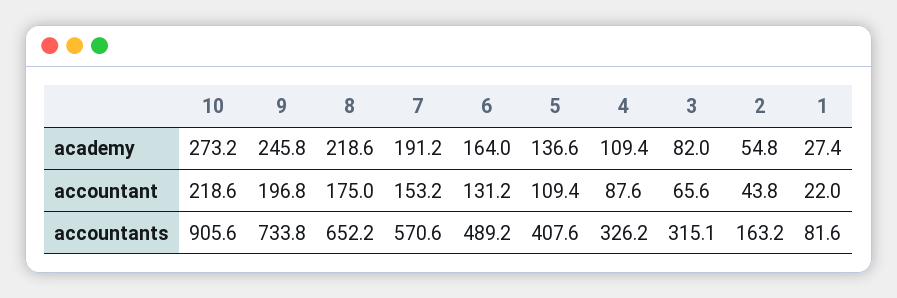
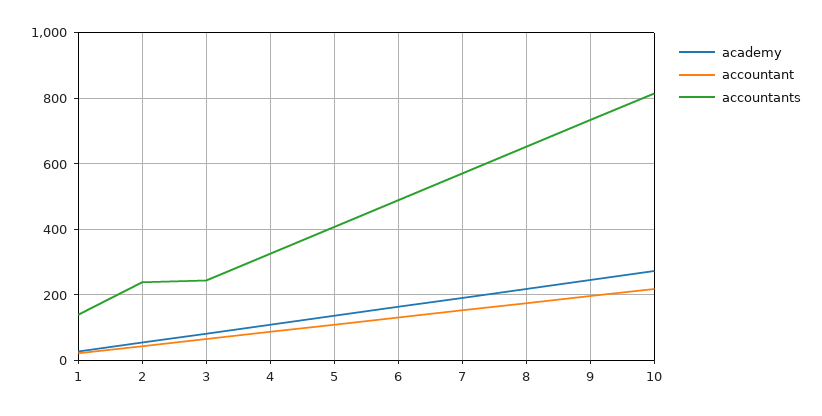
accountants, 10: 905.6 -> 820
accountants, 3: 315.1 -> 240
accountants, 2: 163.2 -> 240
accountants, 1: 81.6 -> 140

